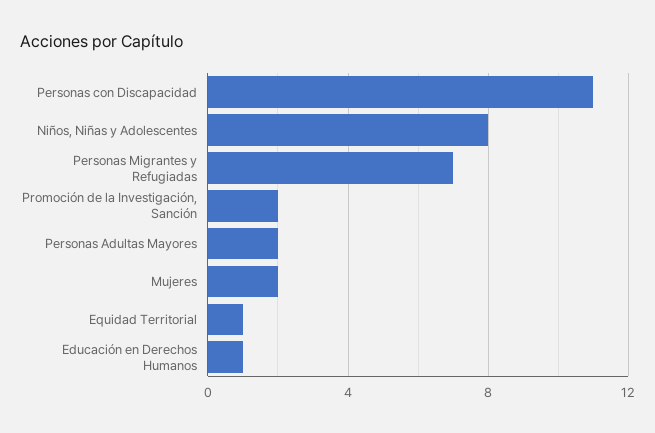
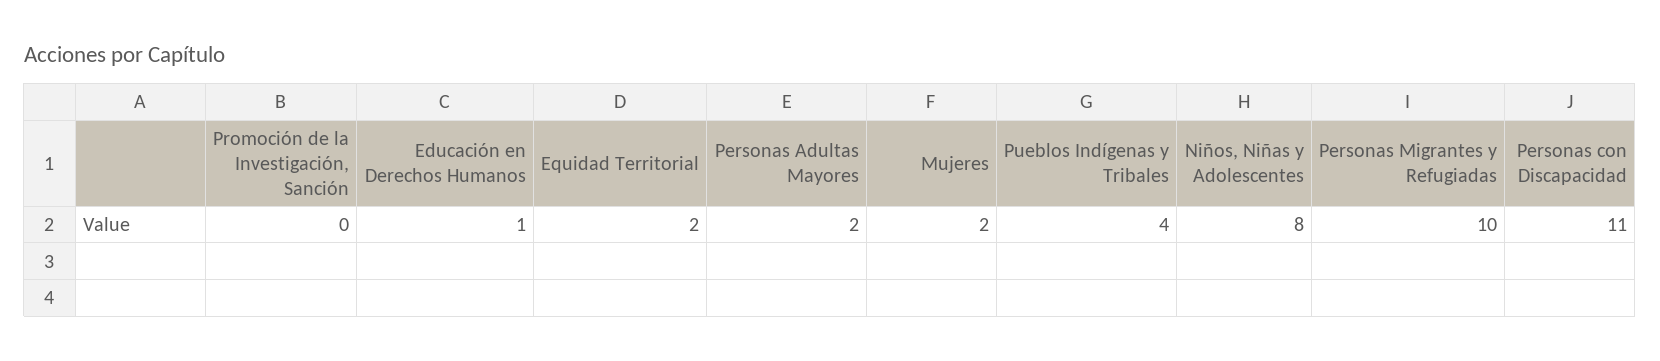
Personas Migrantes y Refugiadas: 7 -> 10
Promoción de la Investigación, Sanción: 2 -> 0
Equidad Territorial: 1 -> 2
Pueblos Indígenas y Tribales: none -> 4

